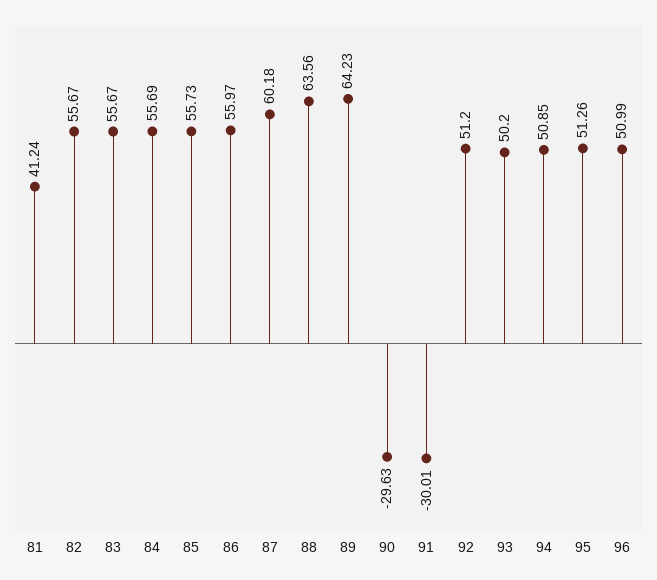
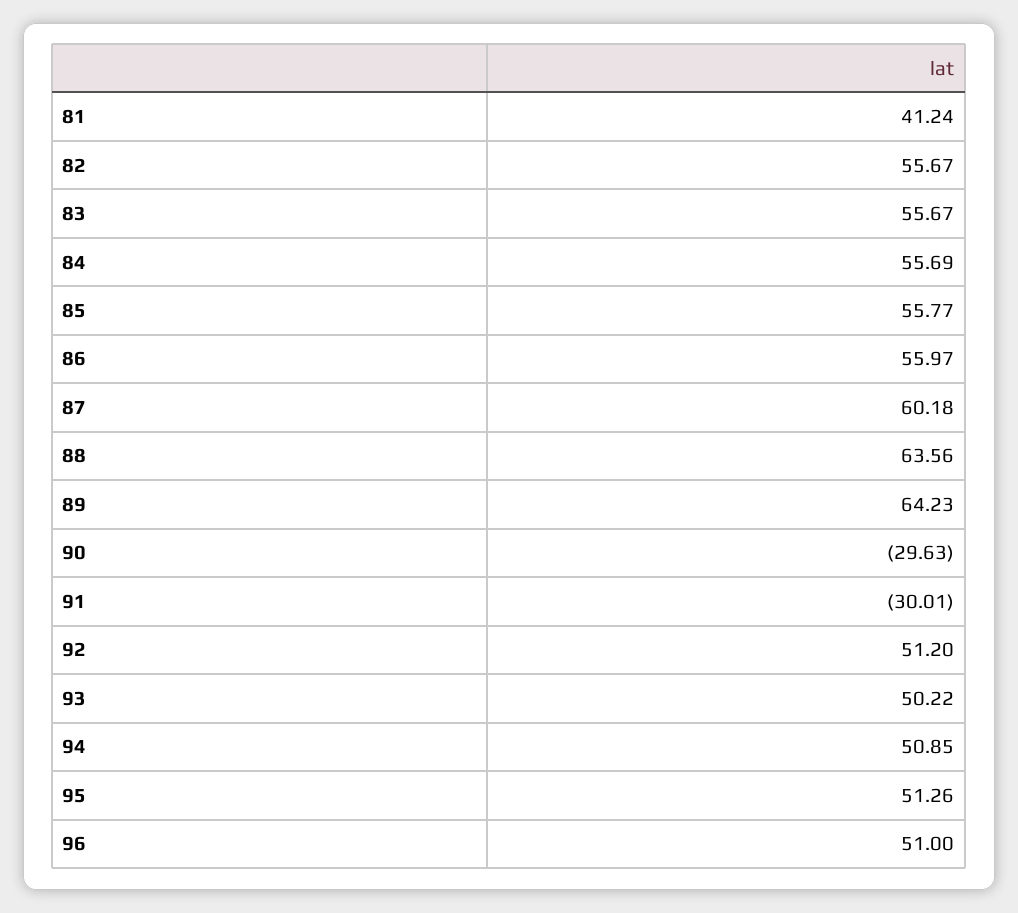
85: 55.73 -> 55.77
93: 50.2 -> 50.22
96: 50.99 -> 51

